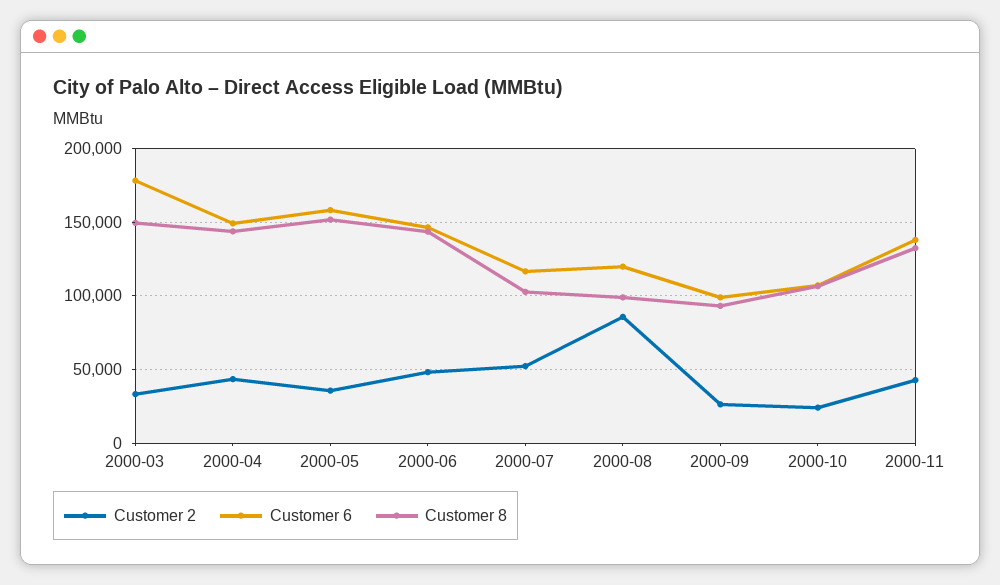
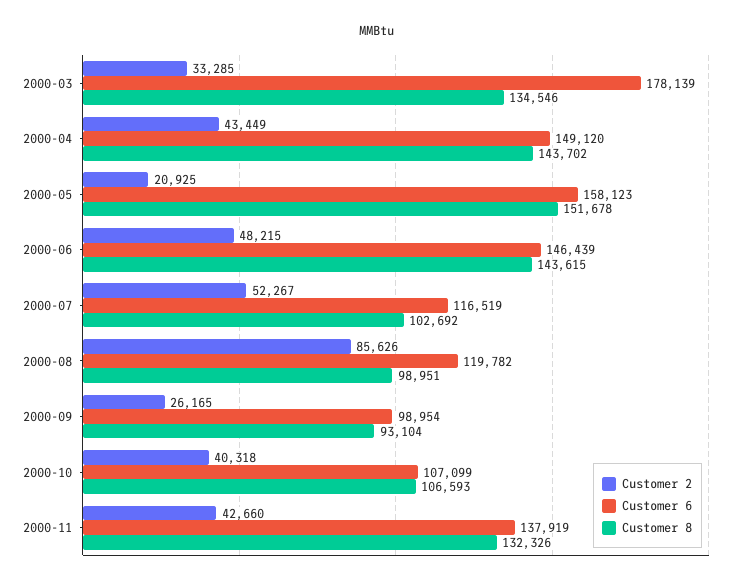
Customer 8, 2000-03: 150000 -> 134546
Customer 2, 2000-05: 35000 -> 20925
Customer 2, 2000-10: 25000 -> 40318

